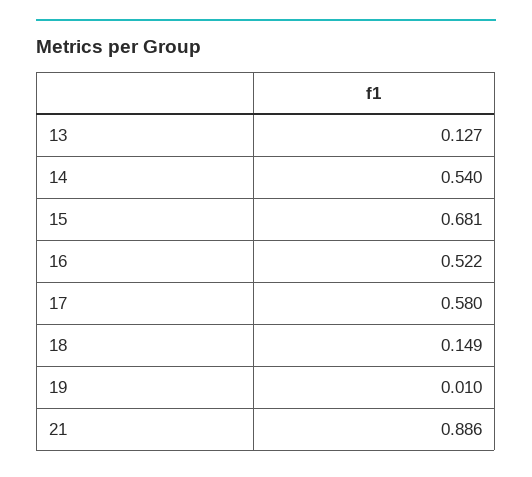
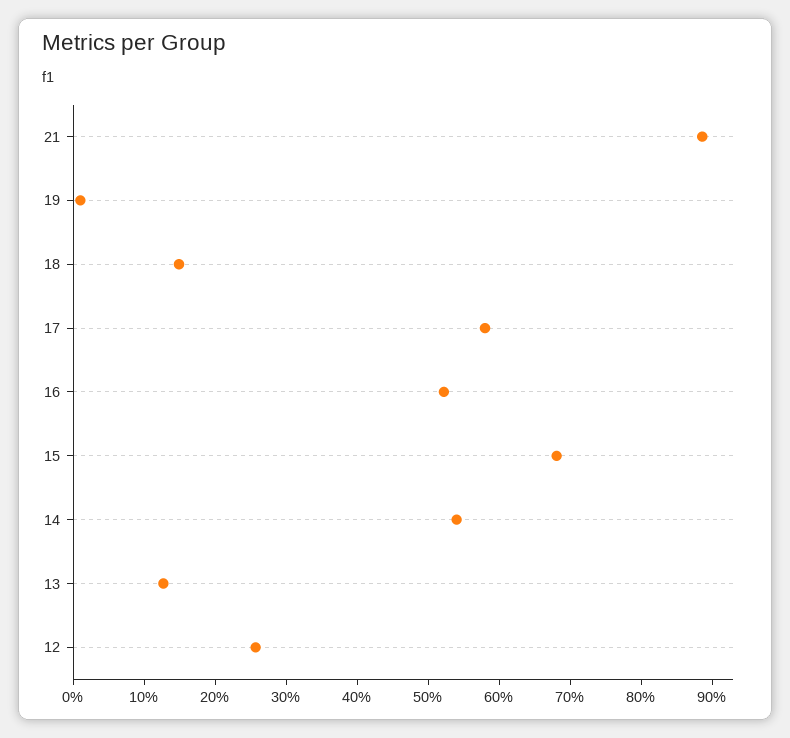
12: none -> 0.26

